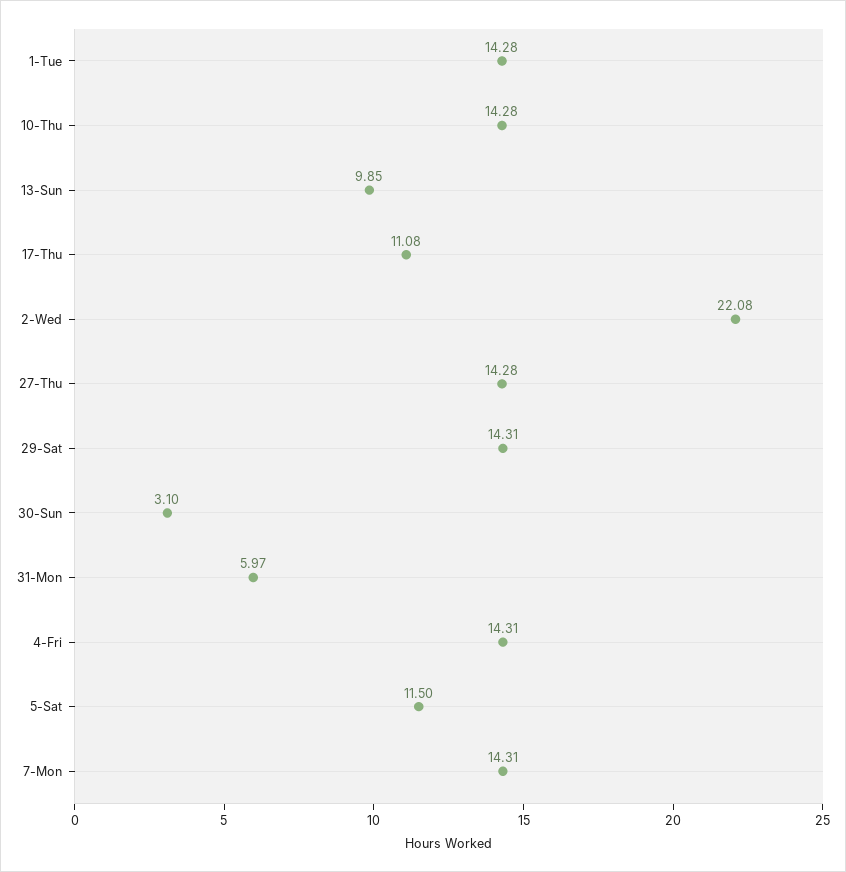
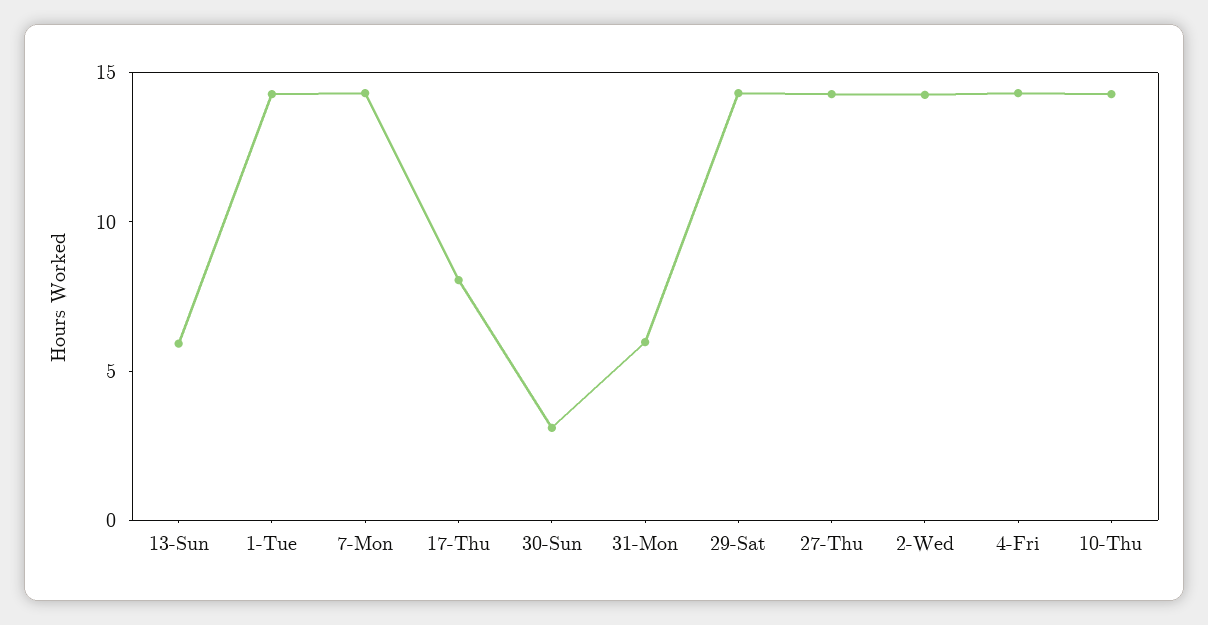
13-Sun: 9.85 -> 6
17-Thu: 11.08 -> 8
2-Wed: 22.08 -> 14
5-Sat: 11.5 -> none

